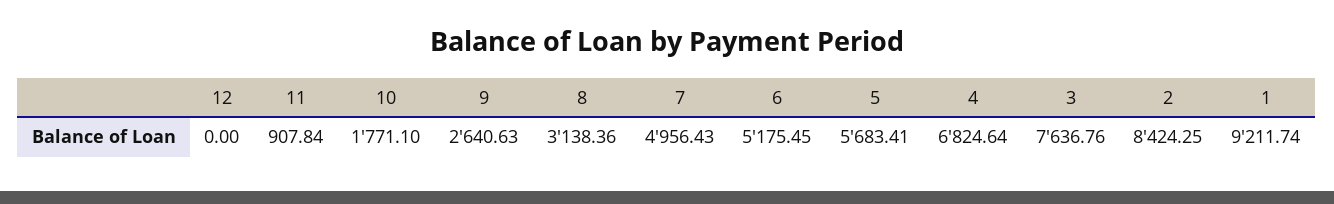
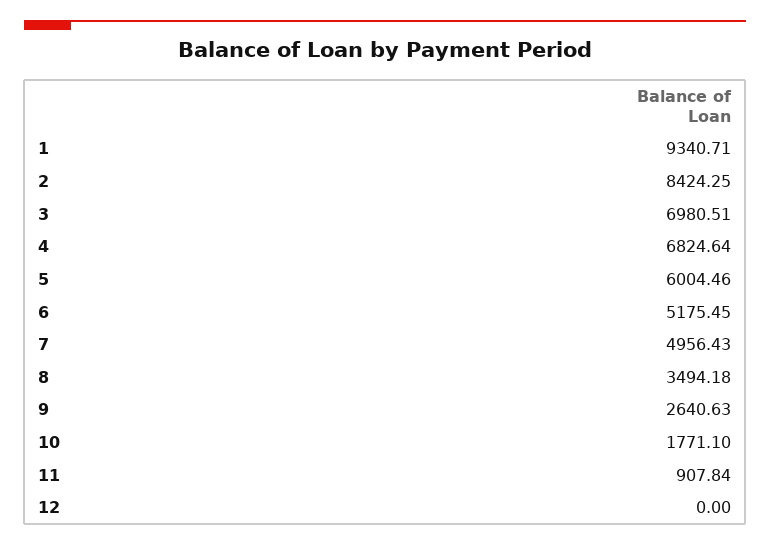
8: 3138.36 -> 3494.18
5: 5683.41 -> 6004.46
3: 7636.76 -> 6980.51
1: 9211.74 -> 9340.71

